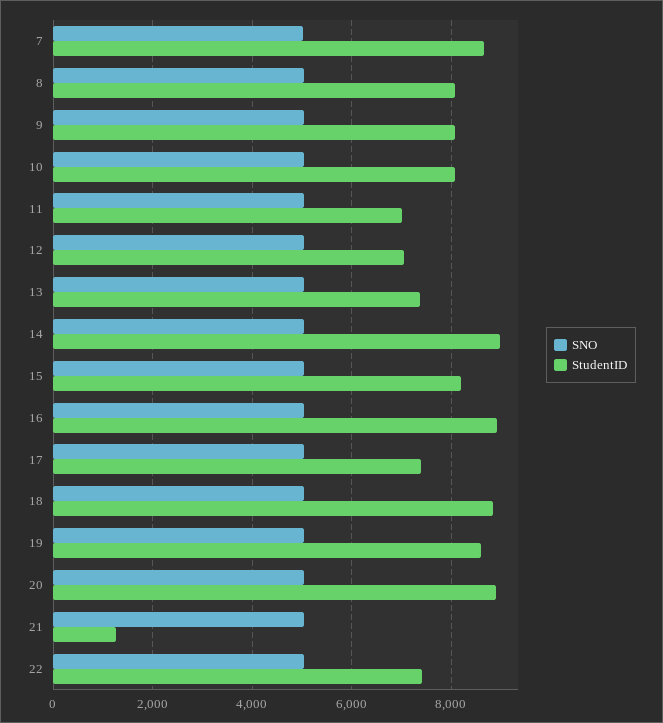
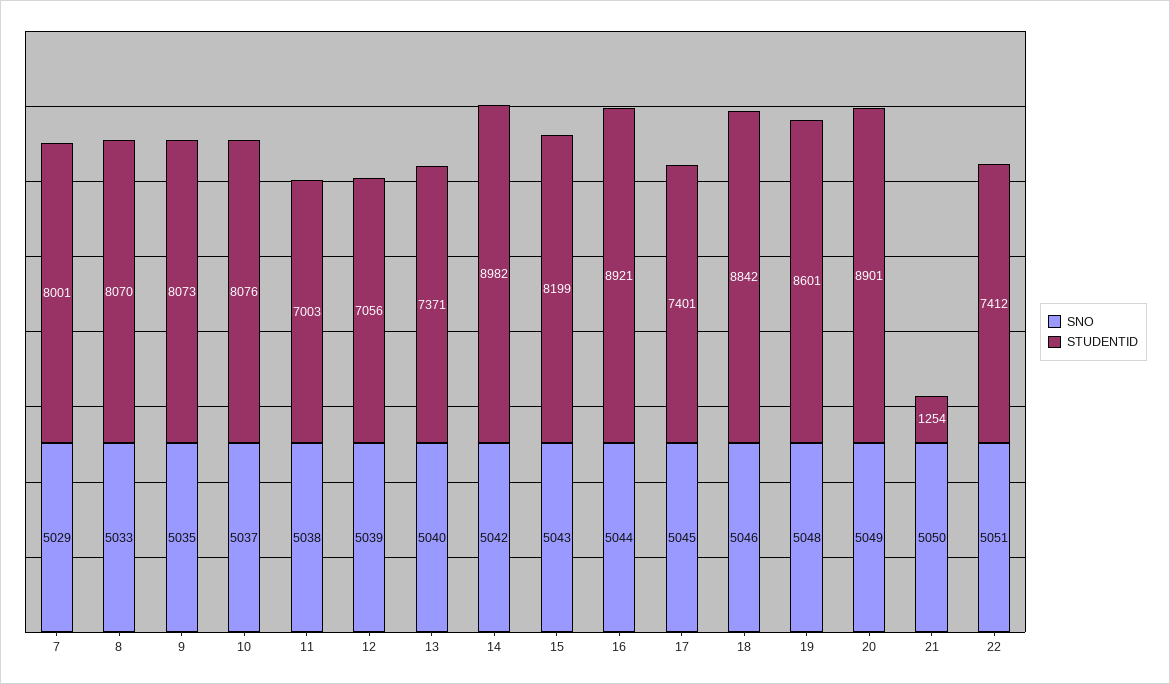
StudentID, 7: 8600 -> 8001

